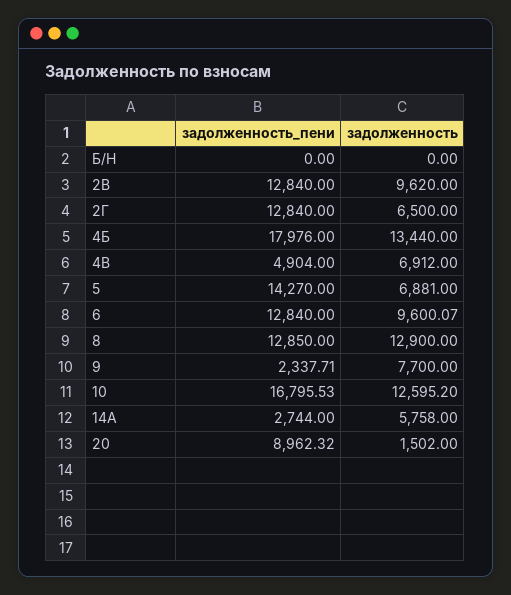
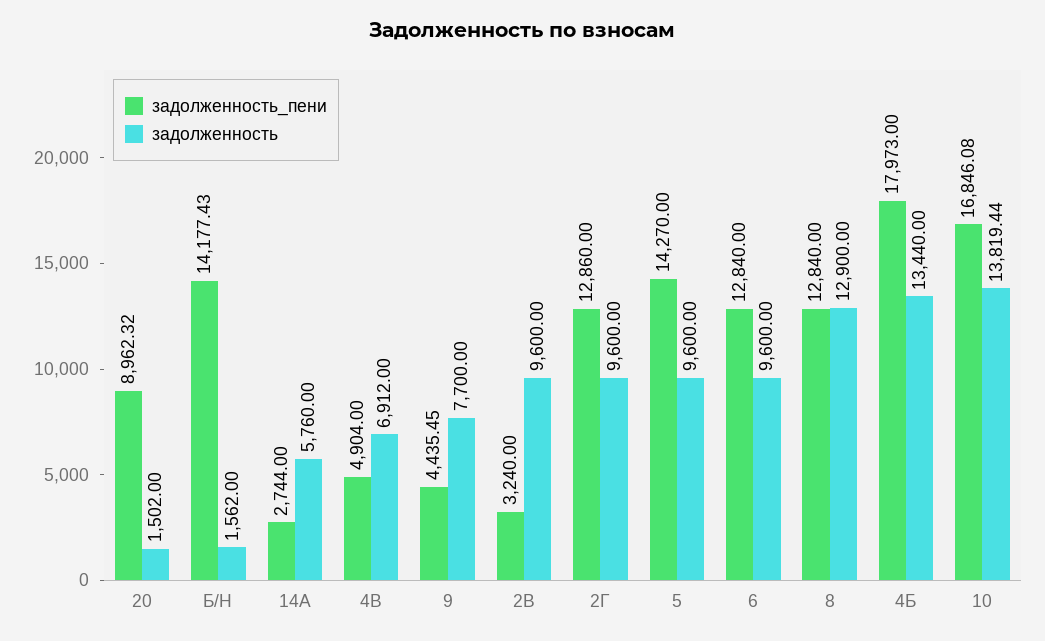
задолженность_пени, Б/Н: 0 -> 14177.43
задолженность, Б/Н: 0 -> 1562
задолженность_пени, 2В: 12840 -> 3240
задолженность, 2В: 9620 -> 9600
задолженность_пени, 2Г: 12840 -> 12860
задолженность, 2Г: 6500 -> 9600
задолженность_пени, 4Б: 17976 -> 17973
задолженность, 5: 6881 -> 9600
задолженность, 6: 9600.07 -> 9600
задолженность_пени, 8: 12850 -> 12840
задолженность_пени, 9: 2337.71 -> 4435.45
задолженность_пени, 10: 16795.53 -> 16846.08
задолженность, 10: 12595.2 -> 13819.44
задолженность, 14А: 5758 -> 5760

